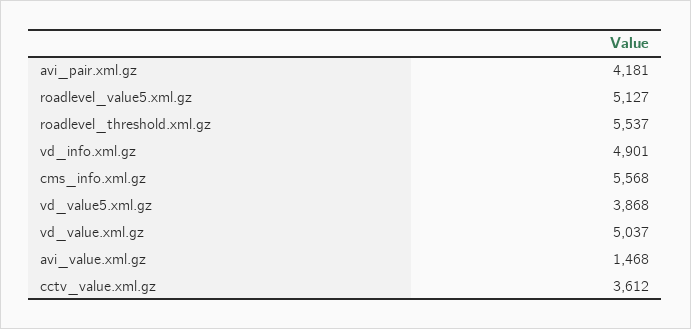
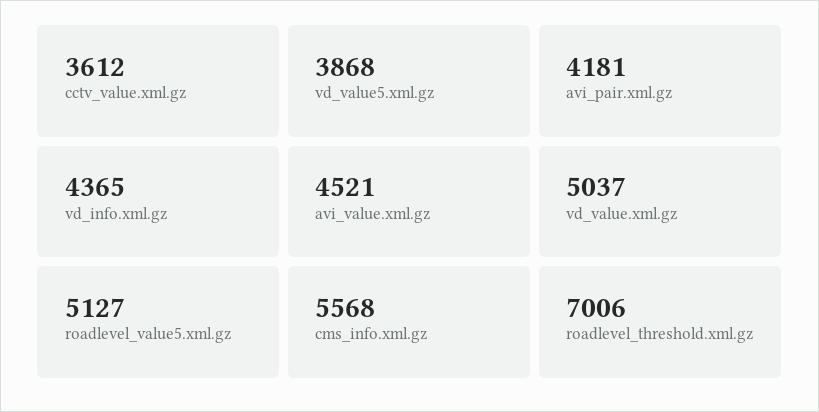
roadlevel_threshold.xml.gz: 5537 -> 7006
vd_info.xml.gz: 4901 -> 4365
avi_value.xml.gz: 1468 -> 4521

